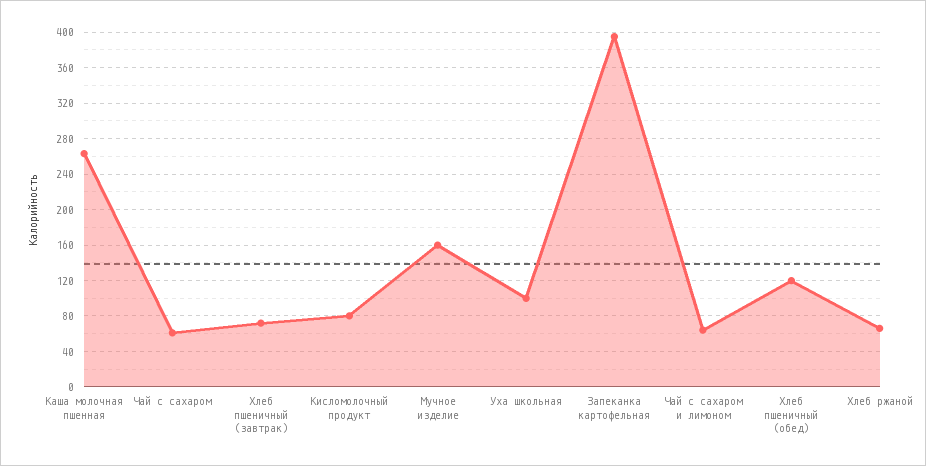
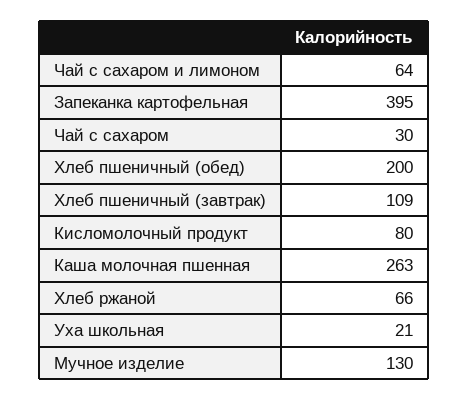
Чай с сахаром: 60 -> 30
Хлеб пшеничный (завтрак): 70 -> 109
Мучное изделие: 160 -> 130
Уха школьная: 100 -> 21
Хлеб пшеничный (обед): 120 -> 200

